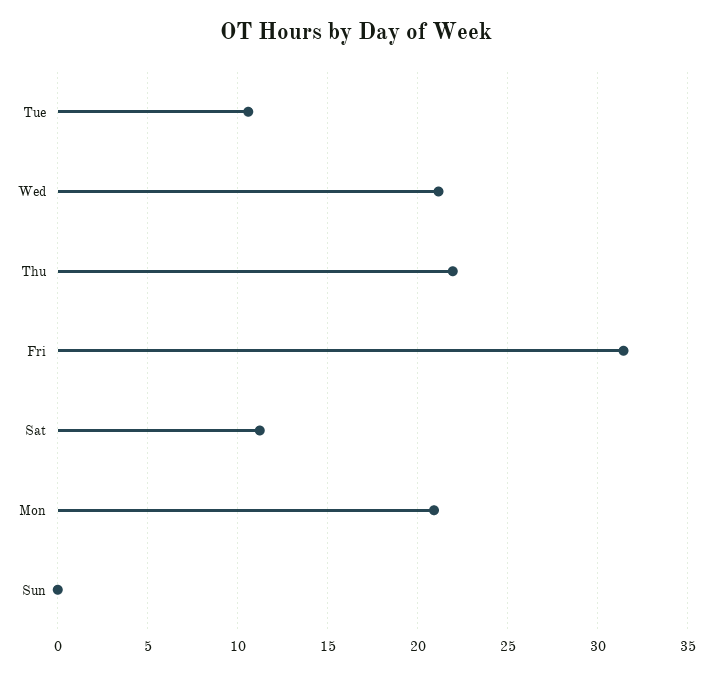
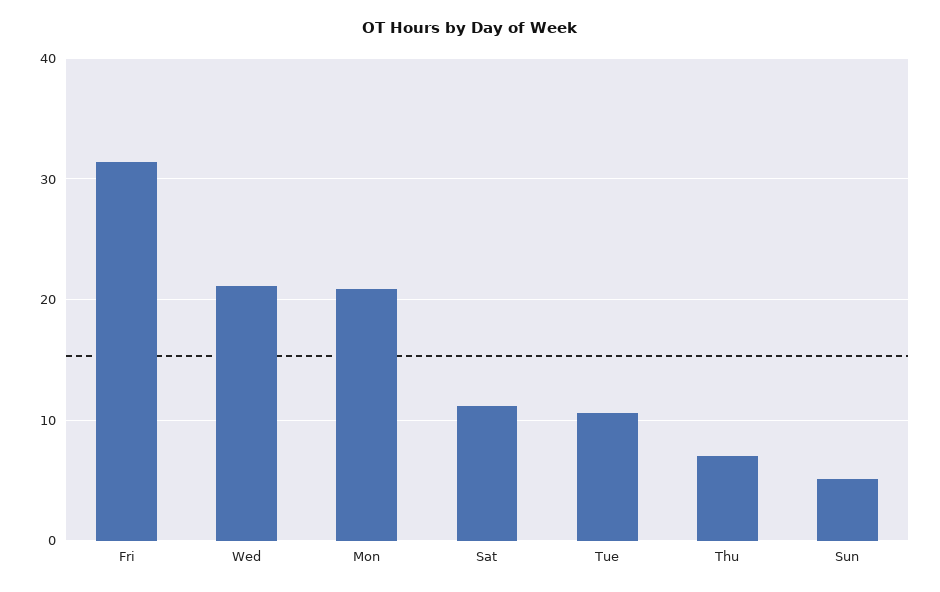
Thu: 22 -> 7
Sun: 0 -> 5

